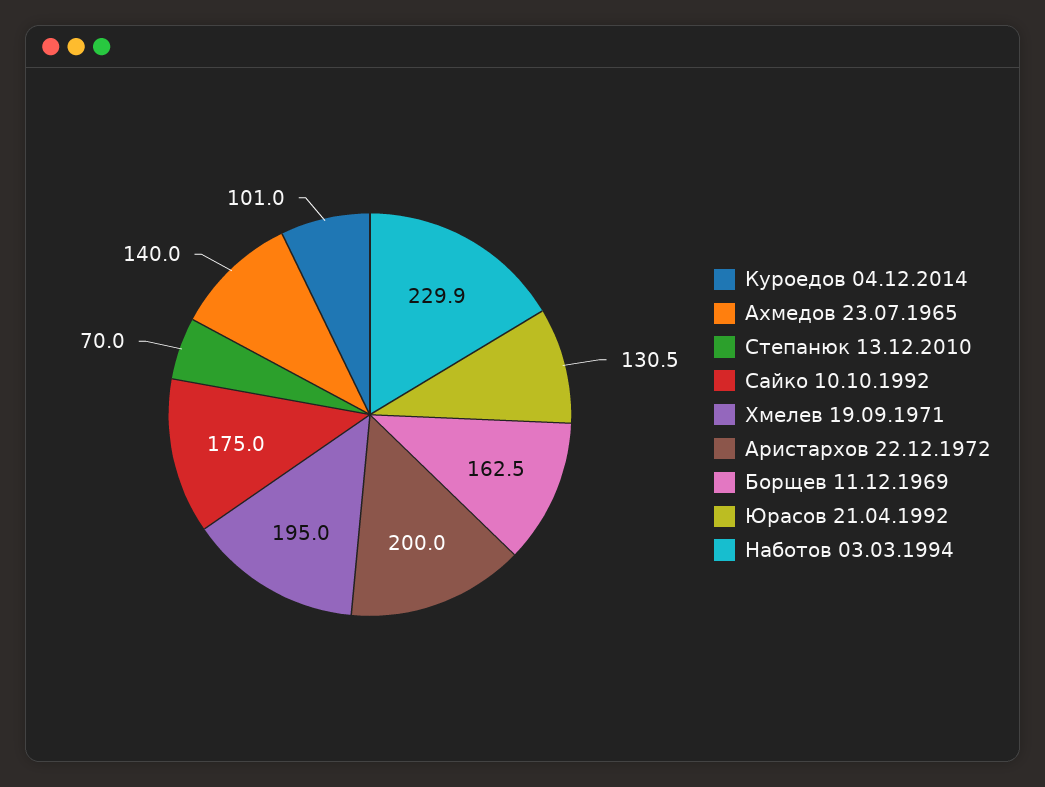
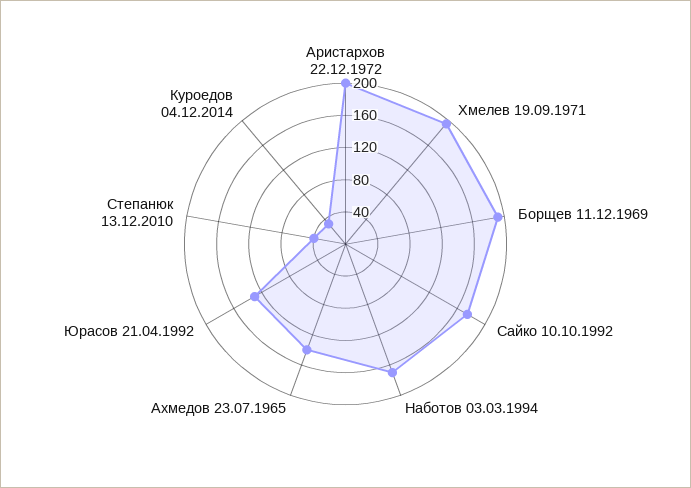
Куроедов 04.12.2014: 101 -> 30
Степанюк 13.12.2010: 70 -> 40
Борщев 11.12.1969: 162.5 -> 190
Наботов 03.03.1994: 229.9 -> 170

